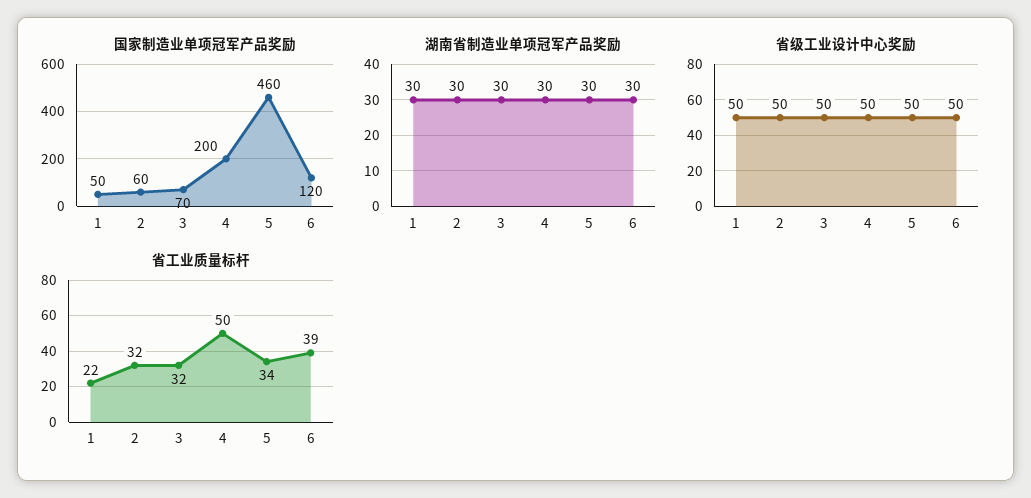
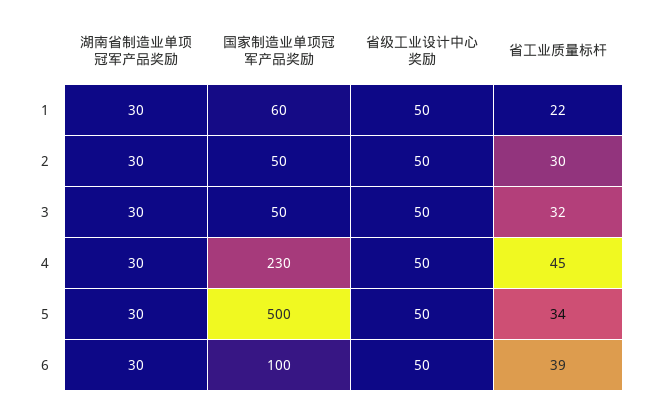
国家制造业单项冠军产品奖励, 1: 50 -> 60
国家制造业单项冠军产品奖励, 2: 60 -> 50
国家制造业单项冠军产品奖励, 3: 70 -> 50
国家制造业单项冠军产品奖励, 4: 200 -> 230
国家制造业单项冠军产品奖励, 5: 460 -> 500
国家制造业单项冠军产品奖励, 6: 120 -> 100
省工业质量标杆, 2: 32 -> 30
省工业质量标杆, 4: 50 -> 45

